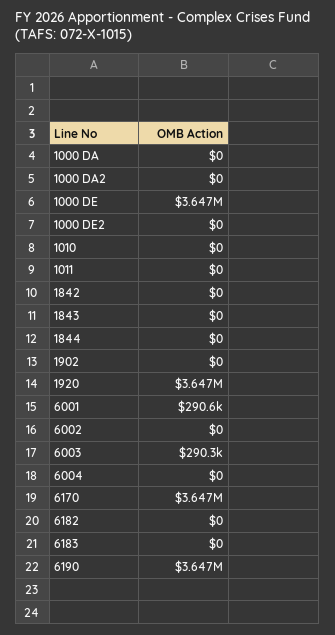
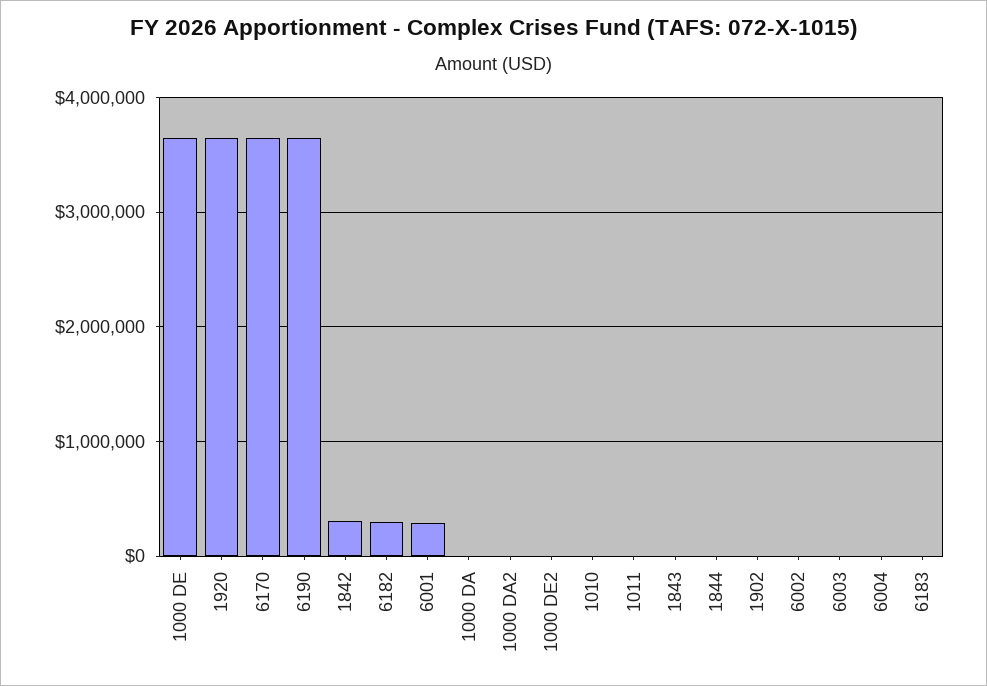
1842: 0 -> 300000
6003: 290300 -> 0
6182: 0 -> 300000

